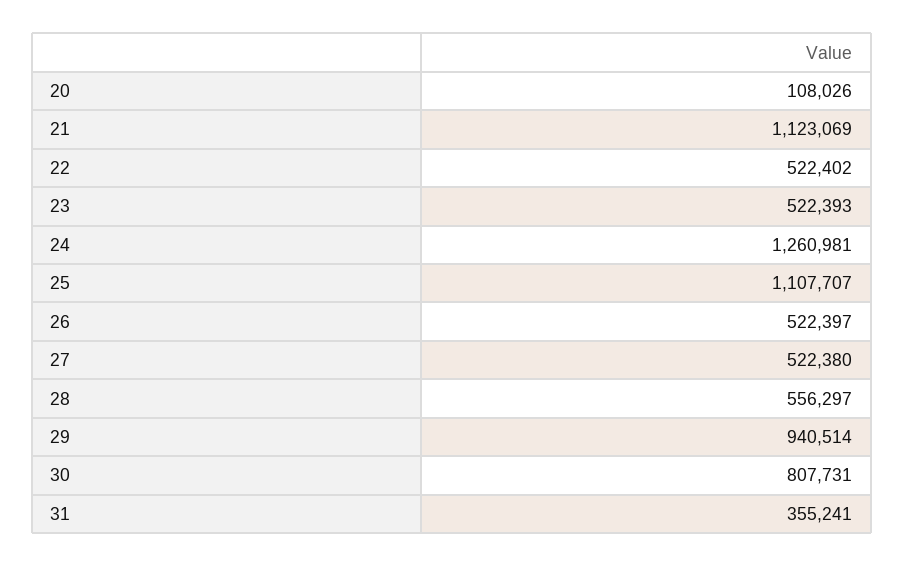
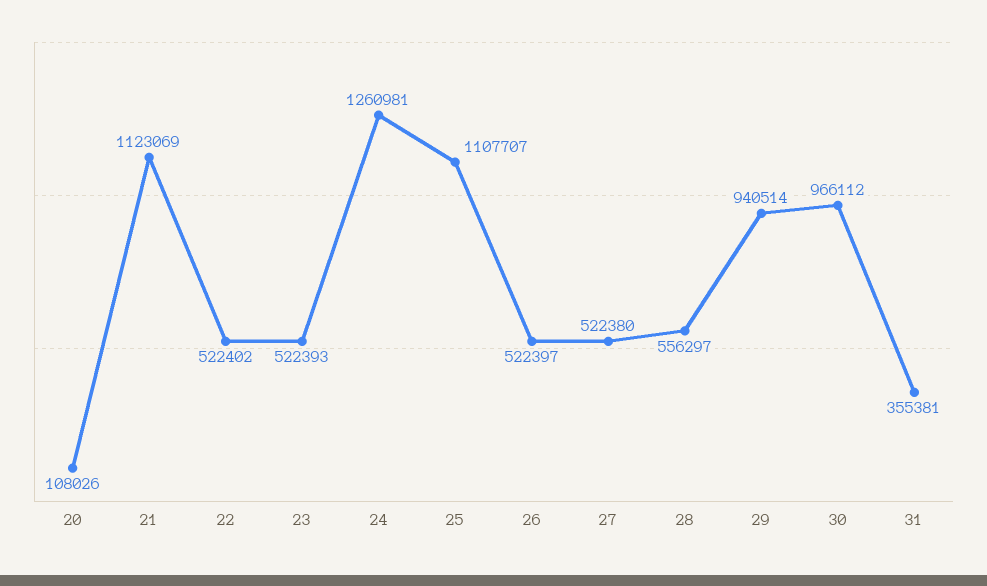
30: 807731 -> 966112
31: 355241 -> 355381

